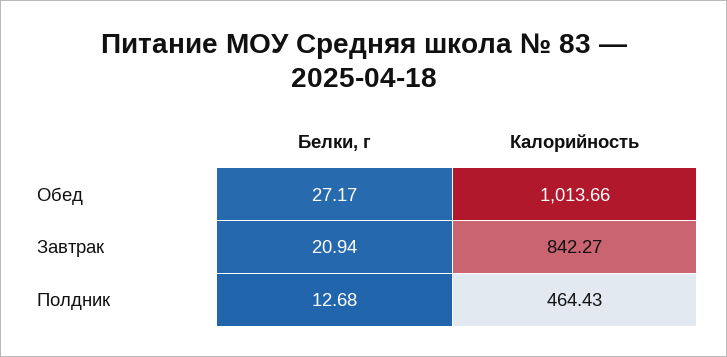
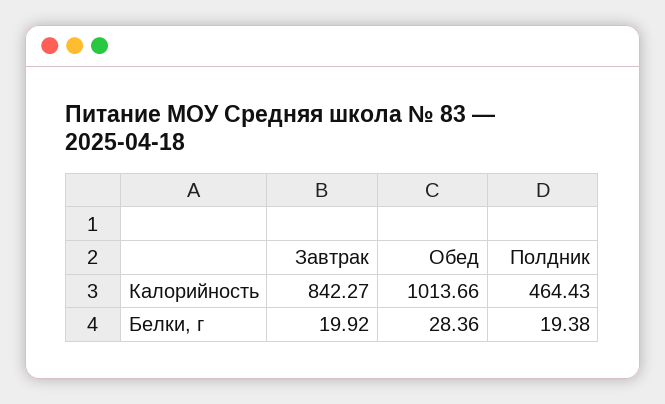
Белки, г, Обед: 27.17 -> 28.36
Белки, г, Завтрак: 20.94 -> 19.92
Белки, г, Полдник: 12.68 -> 19.38

